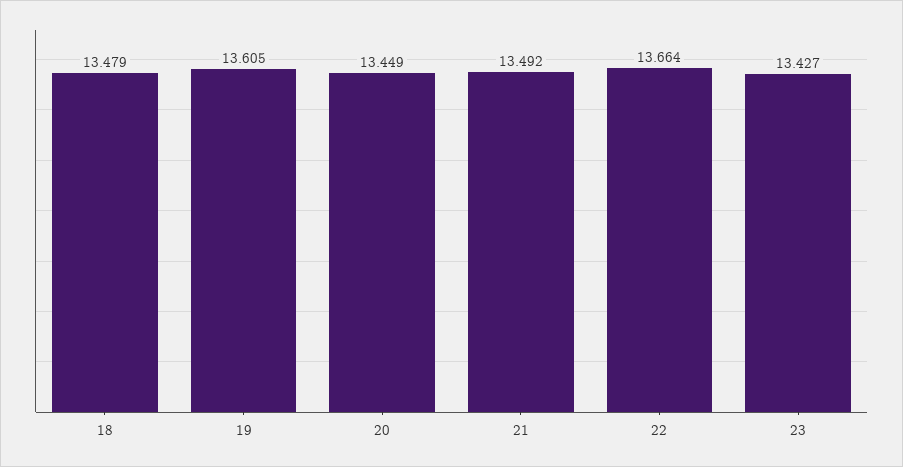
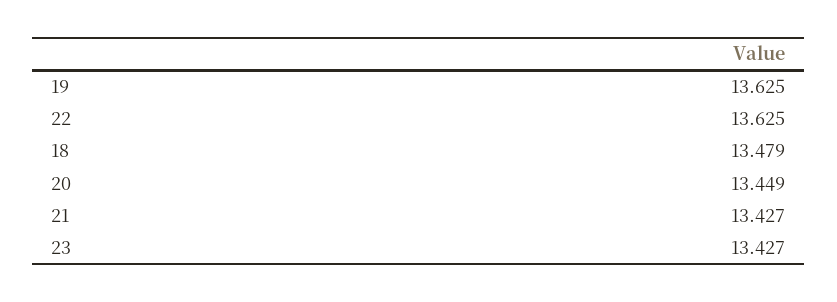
19: 13.605 -> 13.625
21: 13.492 -> 13.427
22: 13.664 -> 13.625

